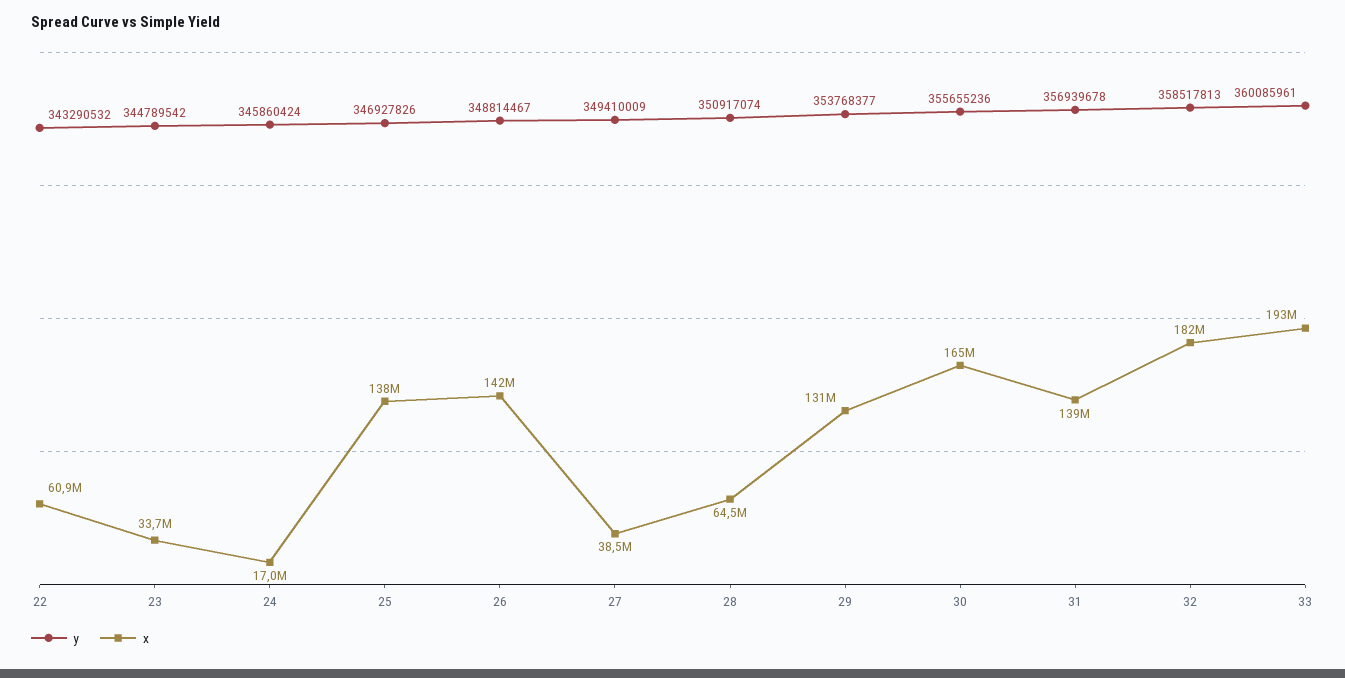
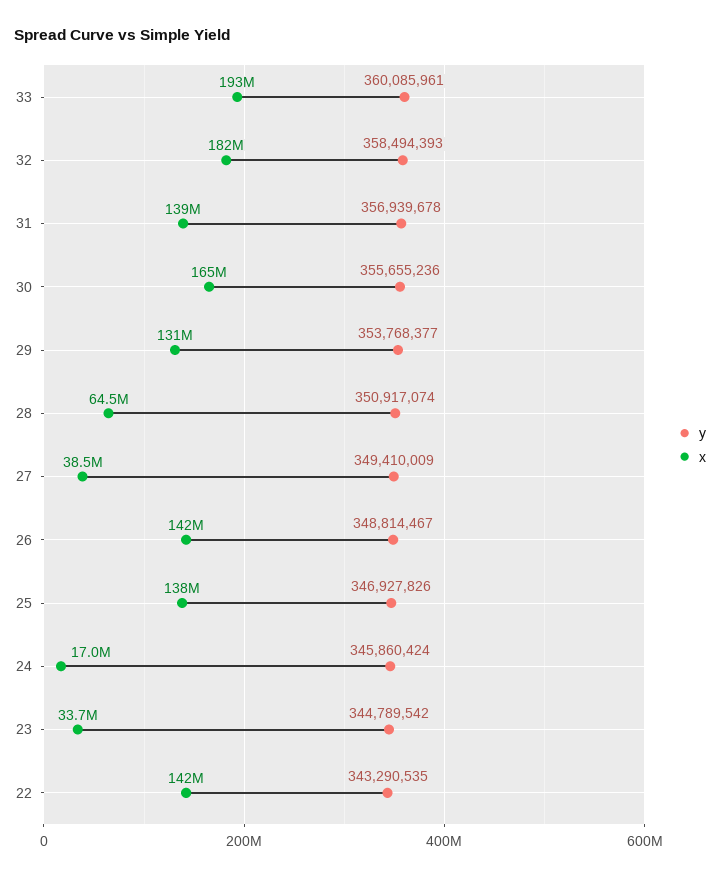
y, 22: 343290532 -> 343290535
x, 22: 60900000 -> 142000000
y, 32: 358517813 -> 358494393

